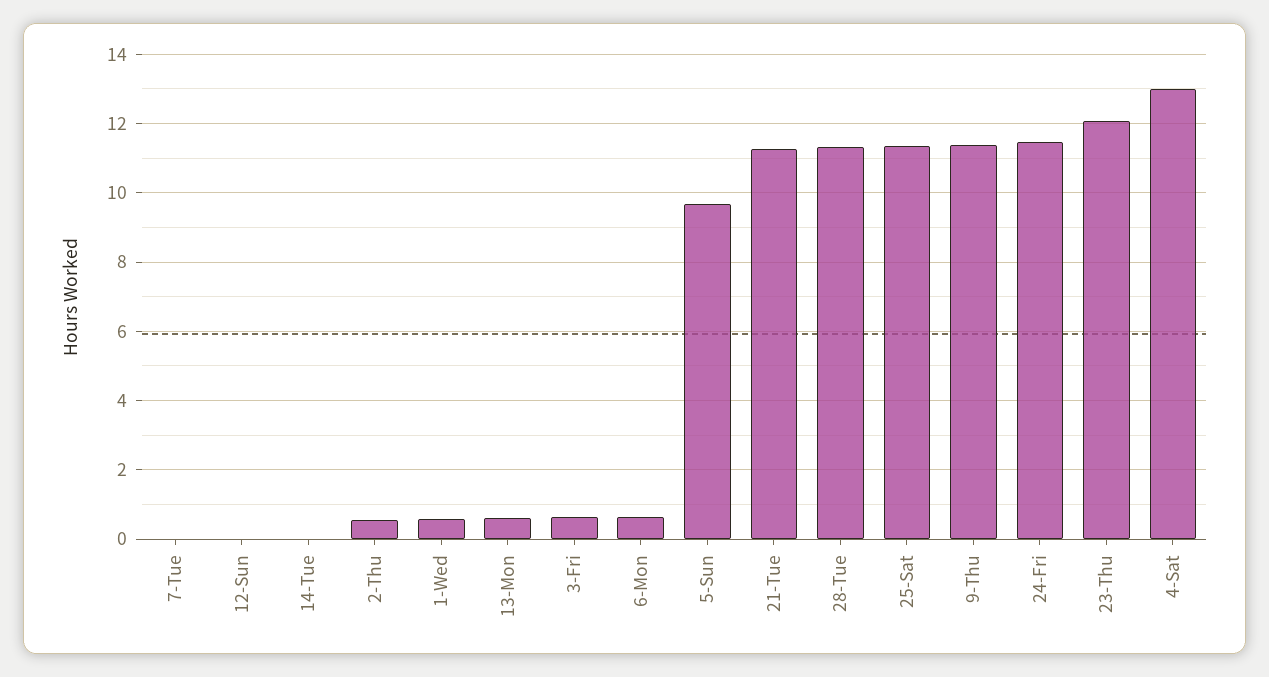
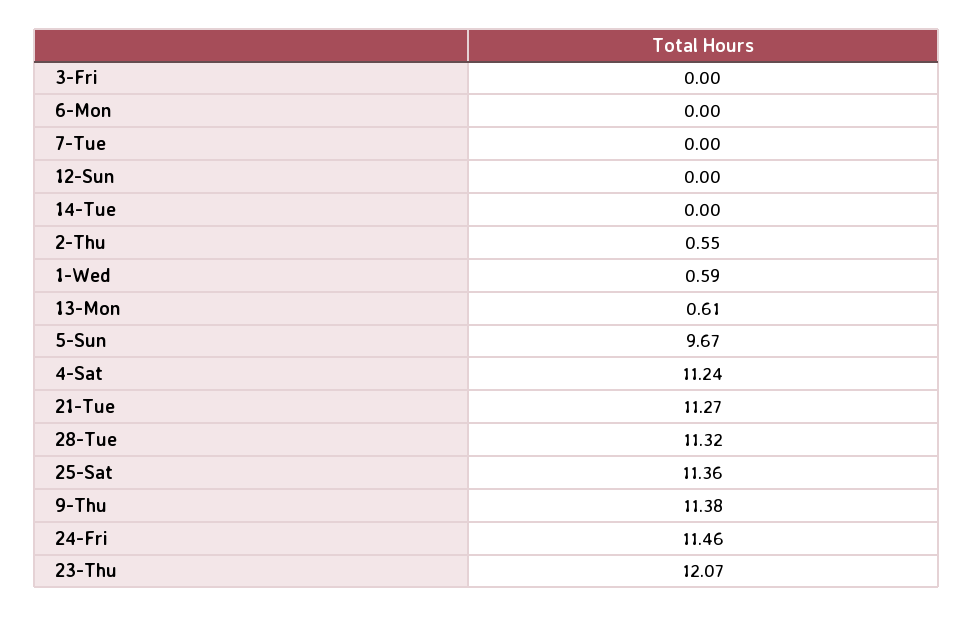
3-Fri: 0.6 -> 0
6-Mon: 0.6 -> 0
4-Sat: 13 -> 11.24

